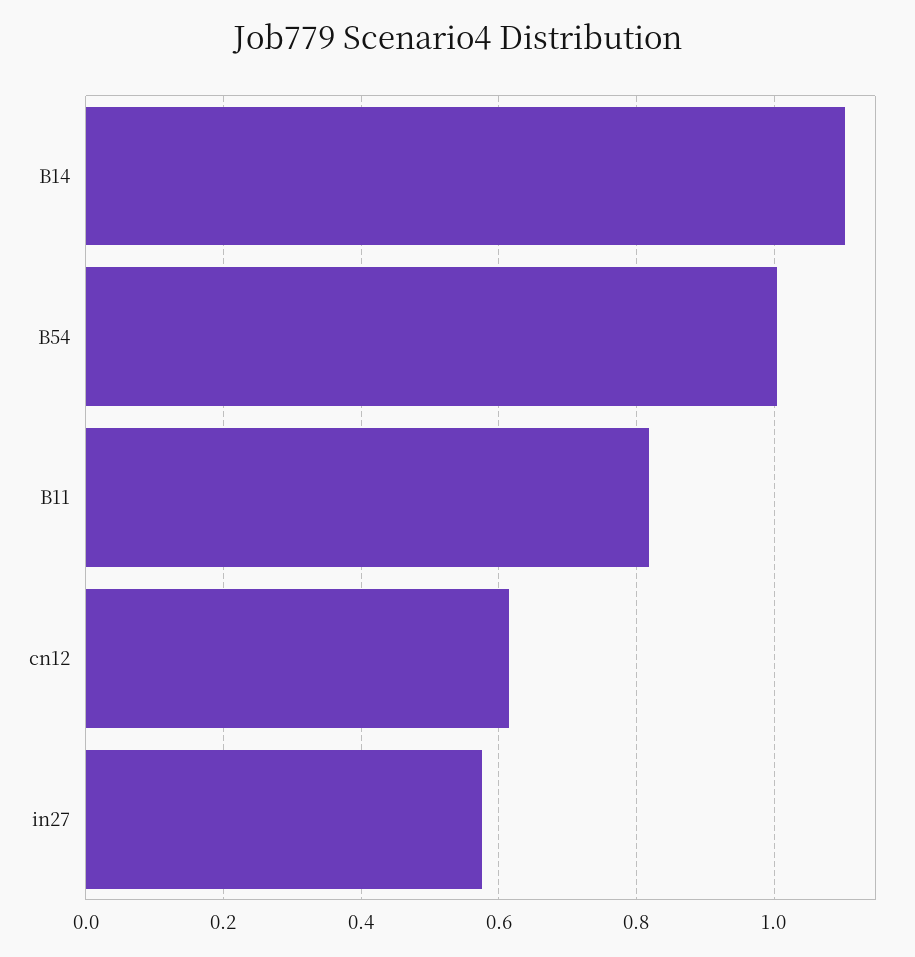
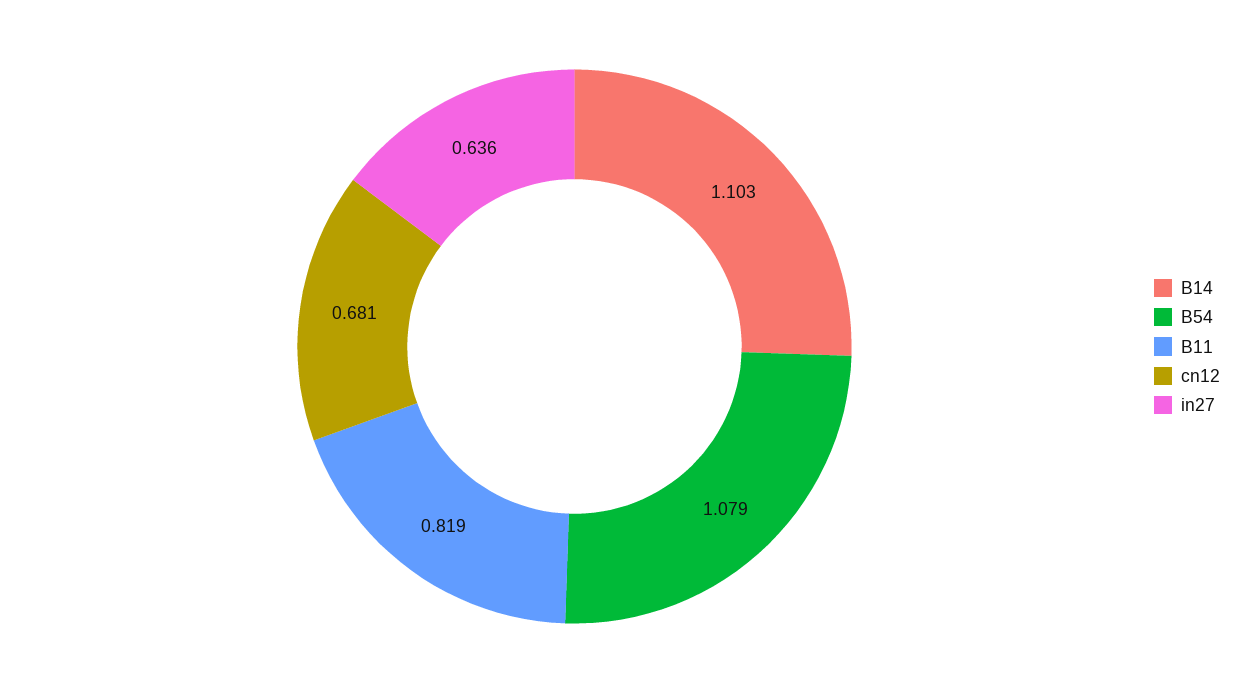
B54: 1 -> 1.079
cn12: 0.62 -> 0.681
in27: 0.58 -> 0.636

